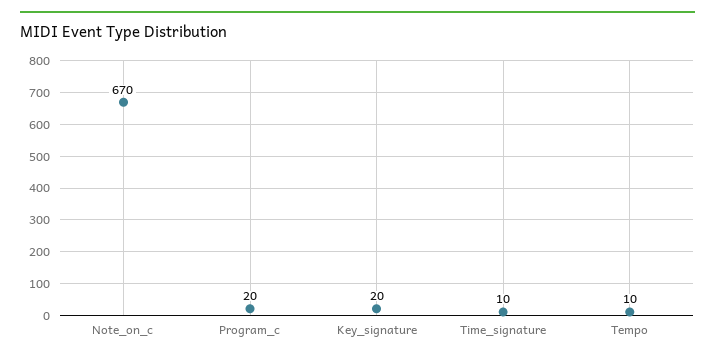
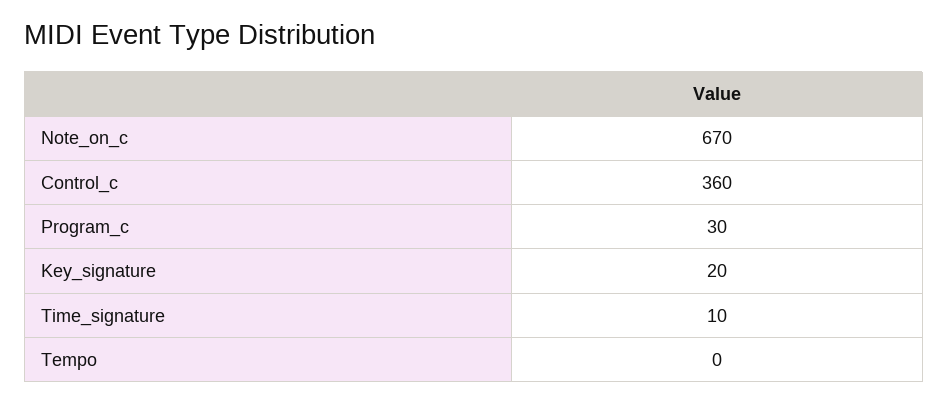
Program_c: 20 -> 30
Tempo: 10 -> 0
Control_c: none -> 360

